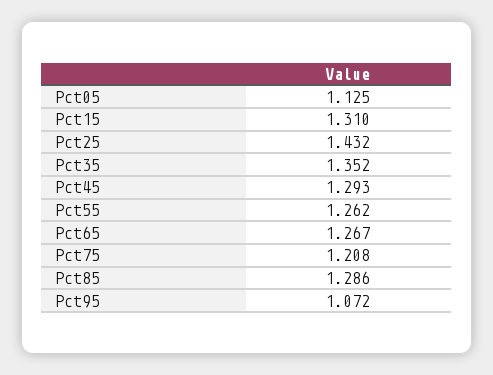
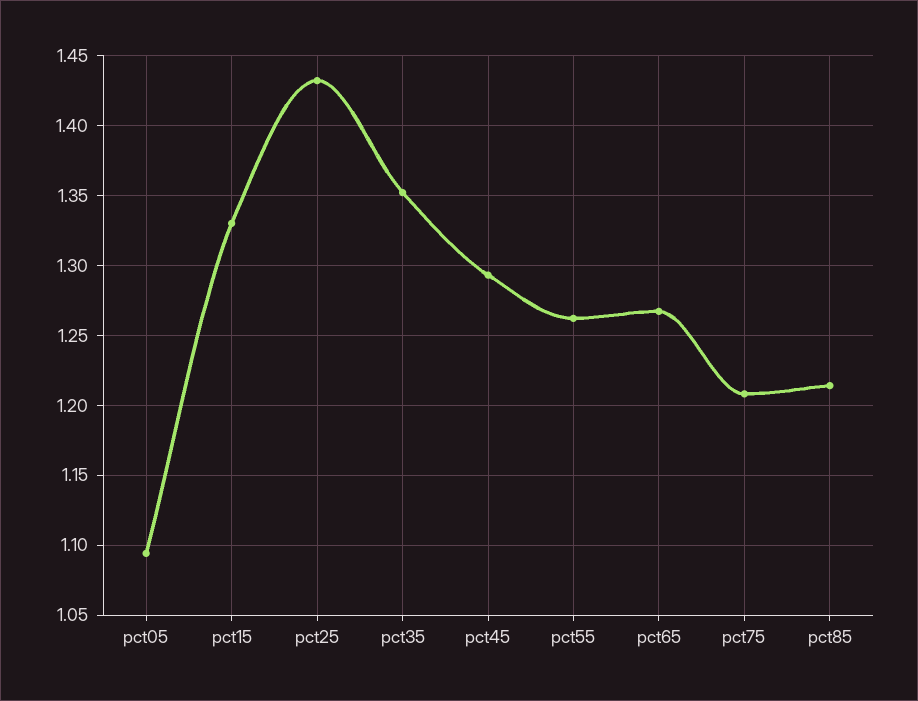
Pct05: 1.125 -> 1.095
Pct15: 1.31 -> 1.33
Pct85: 1.286 -> 1.215
Pct95: 1.072 -> none

